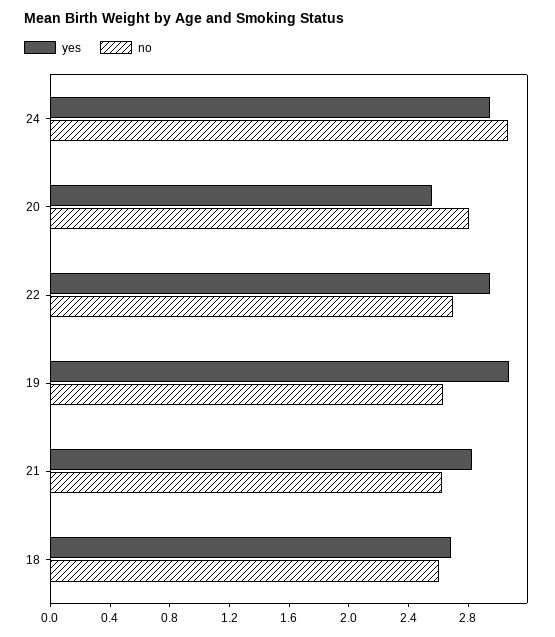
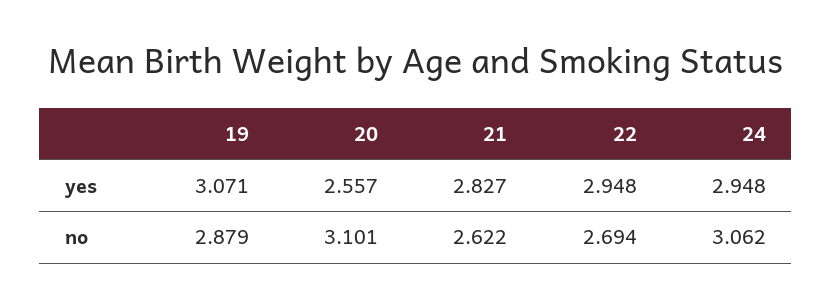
no, 20: 2.8 -> 3.101
no, 19: 2.6 -> 2.879
yes, 18: 2.7 -> none
no, 18: 2.6 -> none

